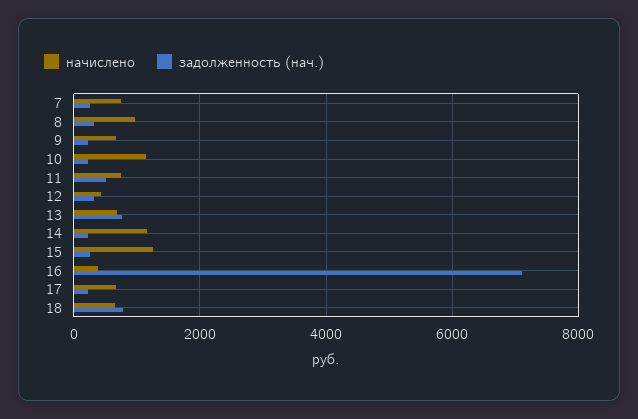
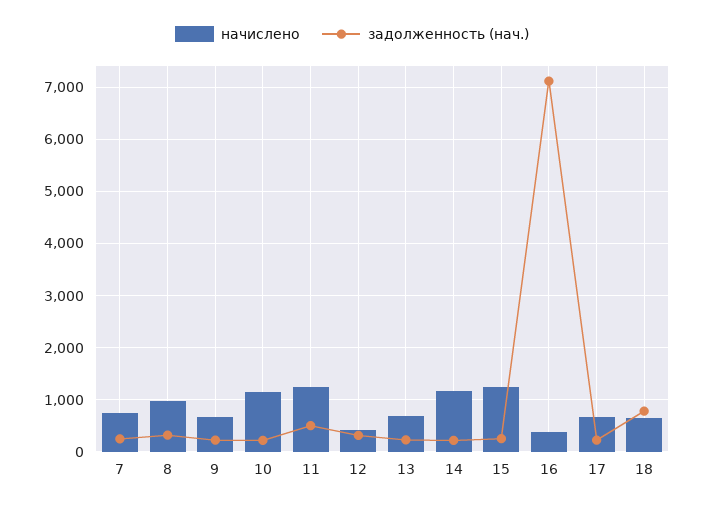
начислено, 11: 800 -> 1200
задолженность (нач.), 13: 800 -> 200

